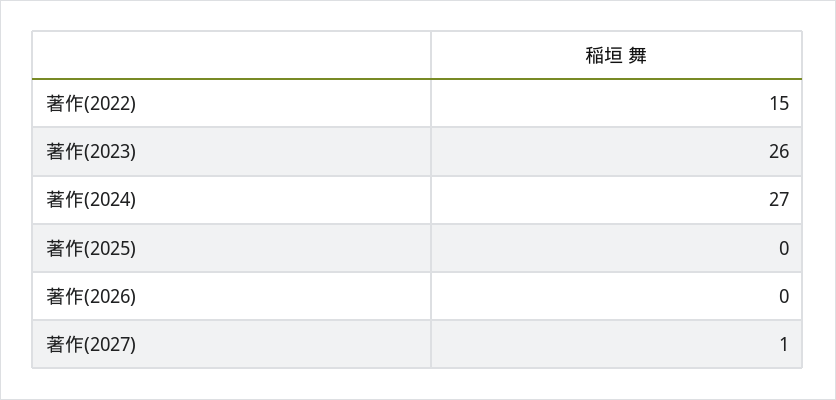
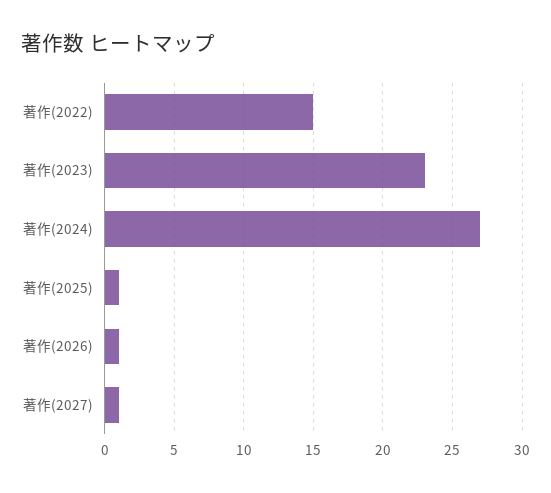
著作(2023): 26 -> 23
著作(2025): 0 -> 1
著作(2026): 0 -> 1

